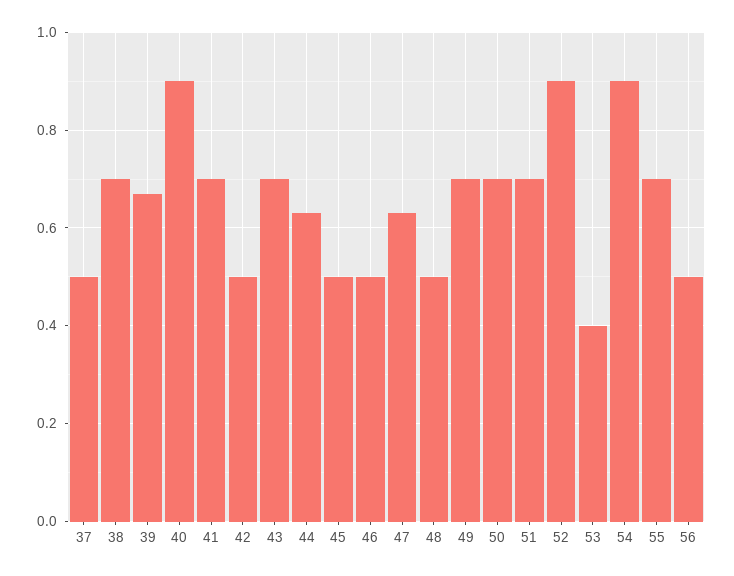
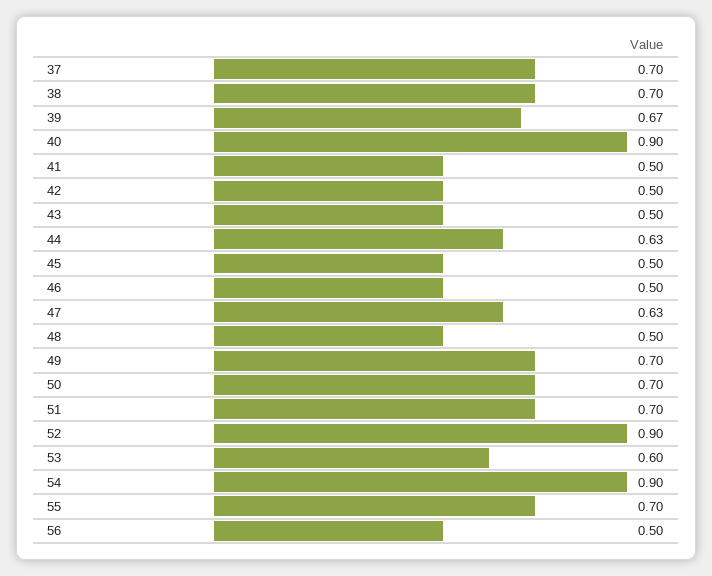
37: 0.5 -> 0.7
41: 0.7 -> 0.5
43: 0.7 -> 0.5
53: 0.4 -> 0.6

